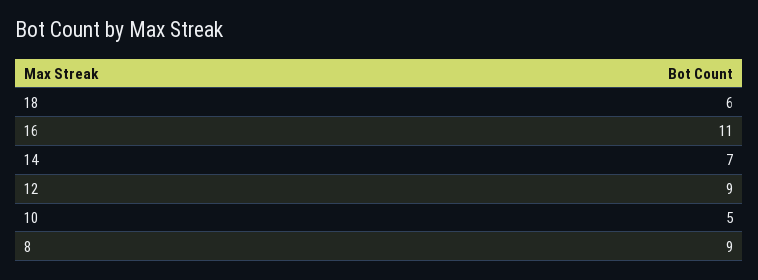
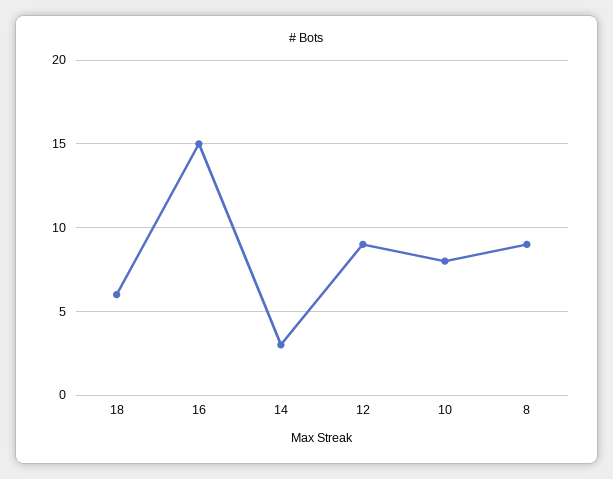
16: 11 -> 15
14: 7 -> 3
10: 5 -> 8

